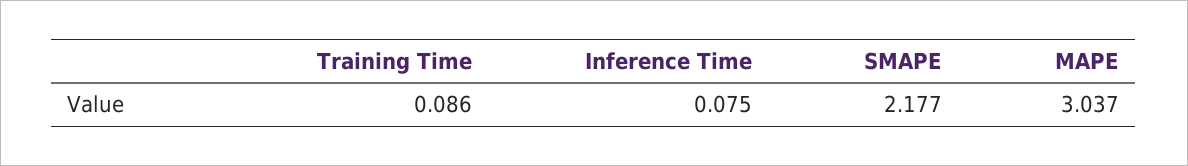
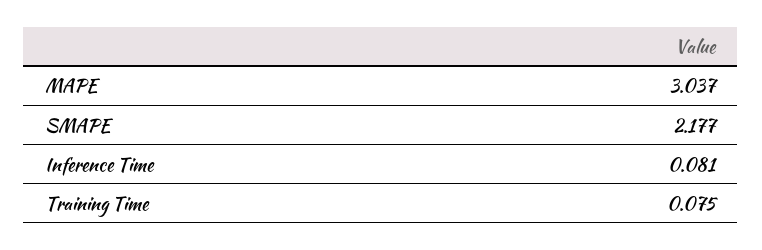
Training Time: 0.086 -> 0.075
Inference Time: 0.075 -> 0.081

